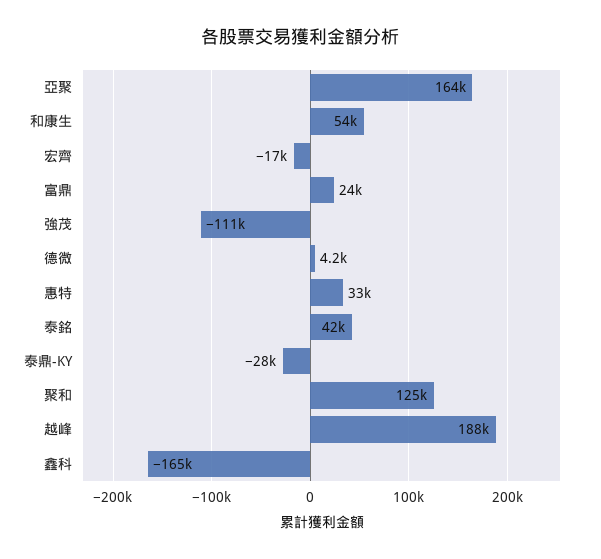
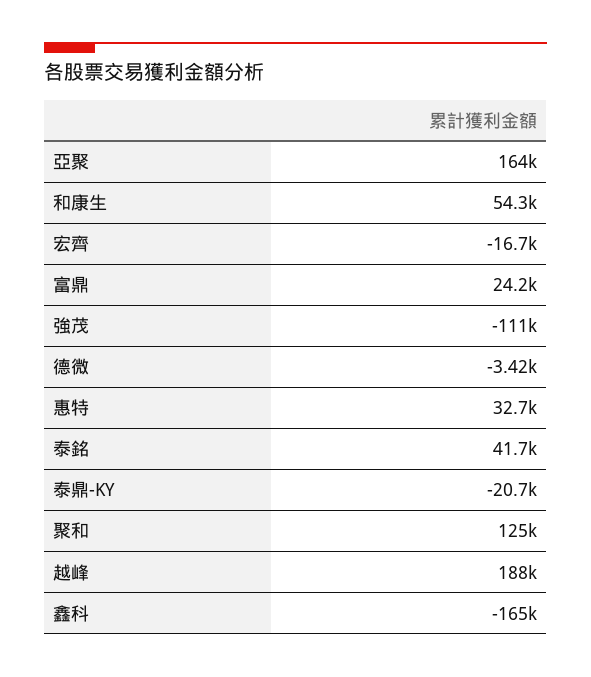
德微: 4200 -> -3420
泰鼎-KY: -28000 -> -20700

